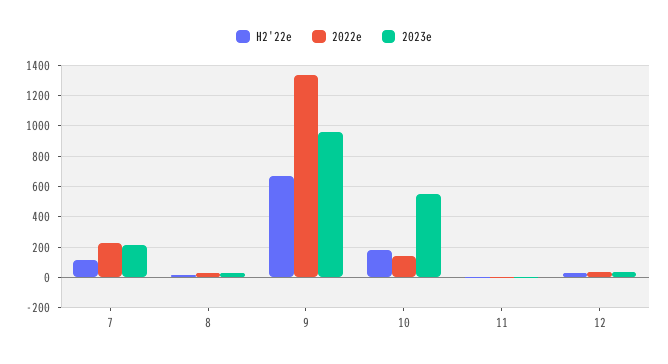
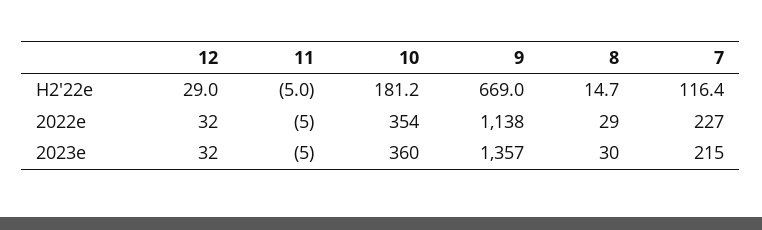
2022e, 9: 1350 -> 1138
2023e, 9: 950 -> 1357
2022e, 10: 150 -> 354
2023e, 10: 550 -> 360

